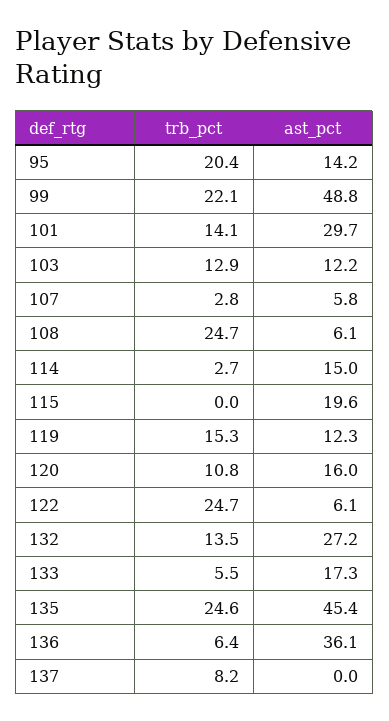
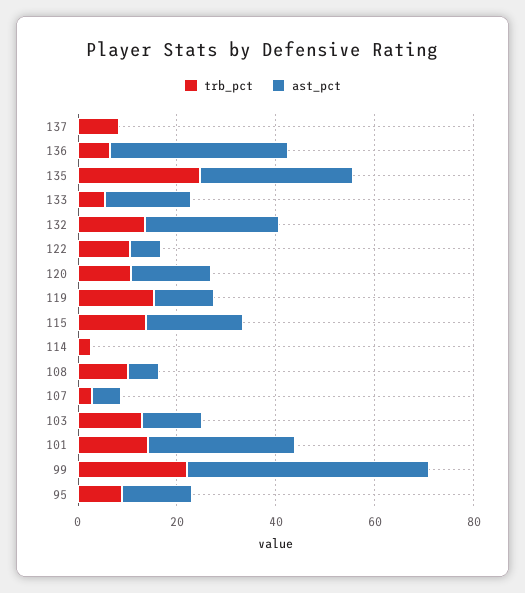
trb_pct, 95: 20.4 -> 10
trb_pct, 108: 24.7 -> 10
ast_pct, 114: 15 -> 0
trb_pct, 115: 0 -> 15
trb_pct, 122: 24.7 -> 10
ast_pct, 135: 45.4 -> 30

